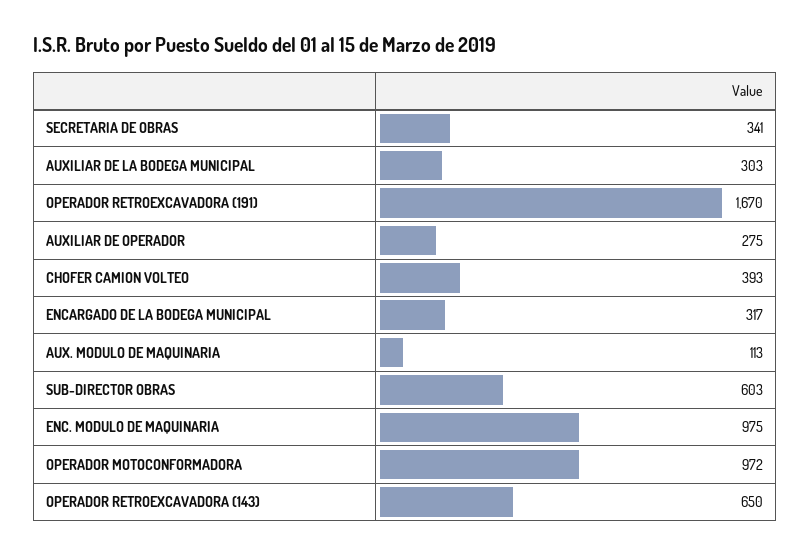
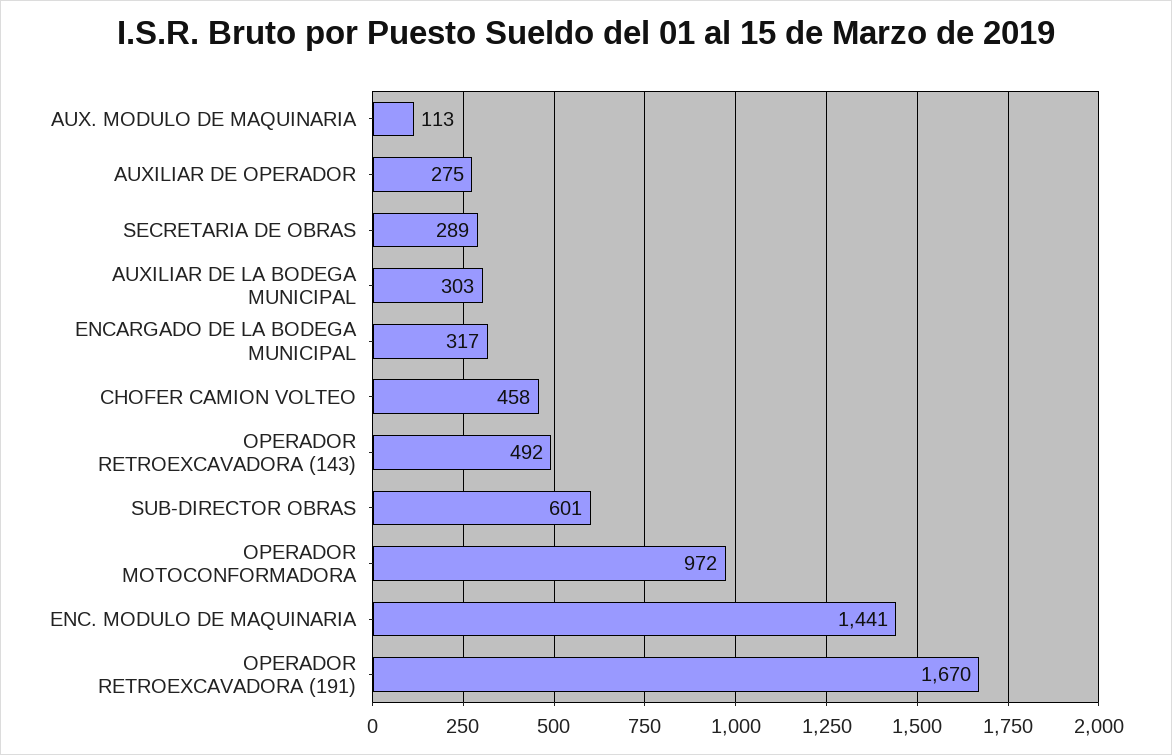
SECRETARIA DE OBRAS: 341 -> 289
CHOFER CAMION VOLTEO: 393 -> 458
SUB-DIRECTOR OBRAS: 603 -> 601
ENC. MODULO DE MAQUINARIA: 975 -> 1441
OPERADOR RETROEXCAVADORA (143): 650 -> 492

